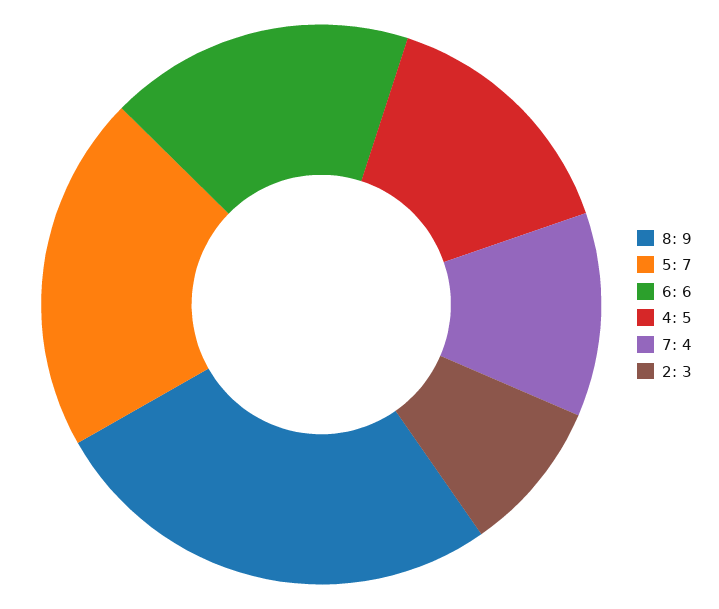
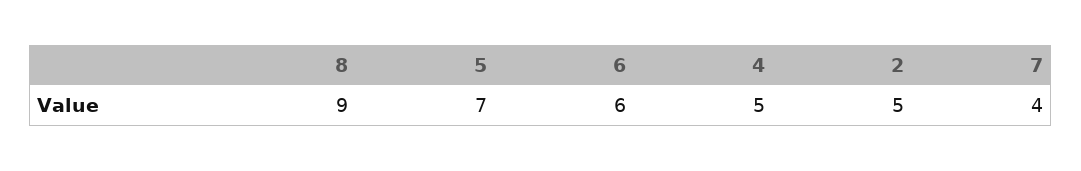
2: 3 -> 5

